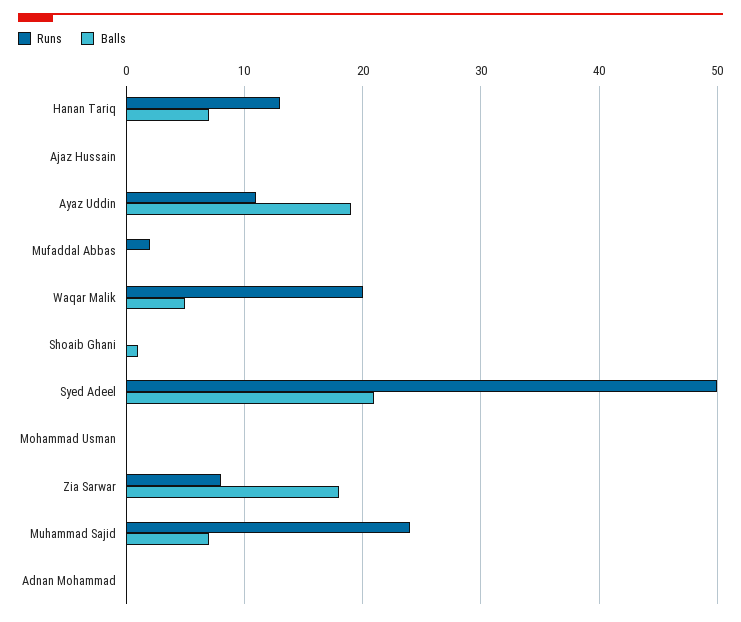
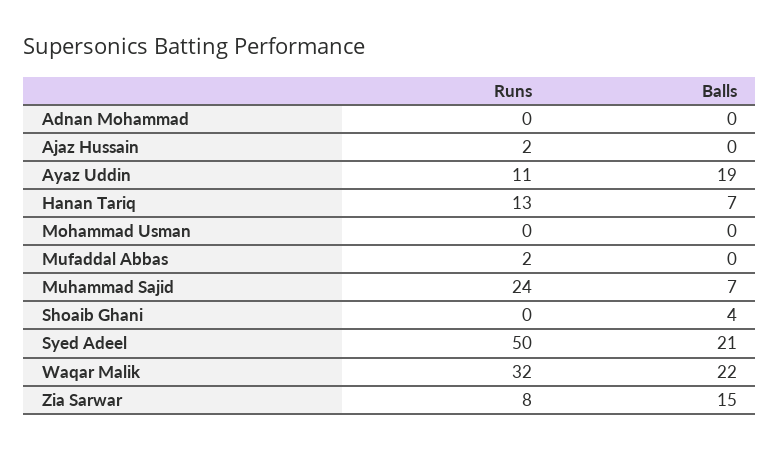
Runs, Ajaz Hussain: 0 -> 2
Runs, Waqar Malik: 20 -> 32
Balls, Waqar Malik: 5 -> 22
Balls, Shoaib Ghani: 1 -> 4
Balls, Zia Sarwar: 18 -> 15

